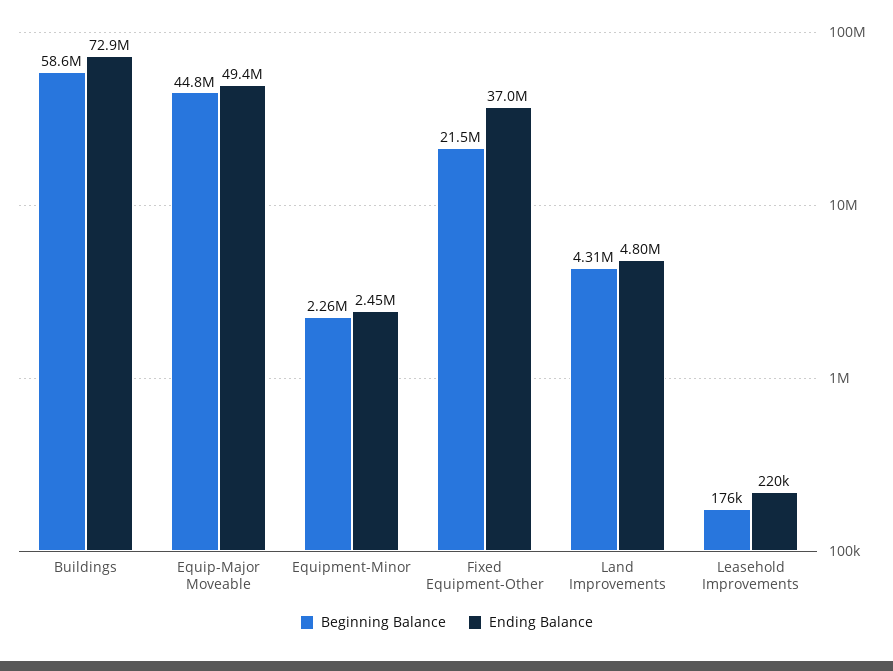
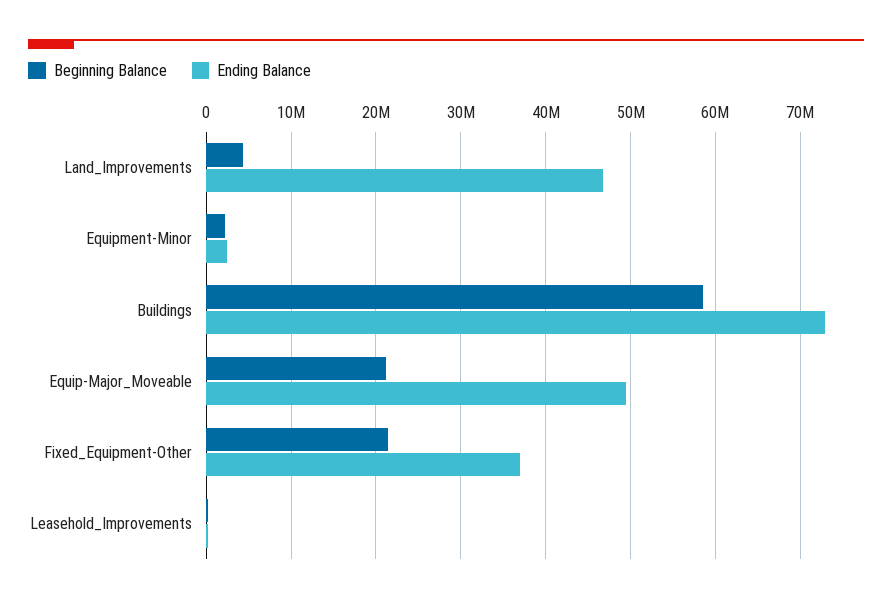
Beginning Balance, Equip-Major Moveable: 44800000 -> 21000000
Ending Balance, Land Improvements: 4800000 -> 47000000

